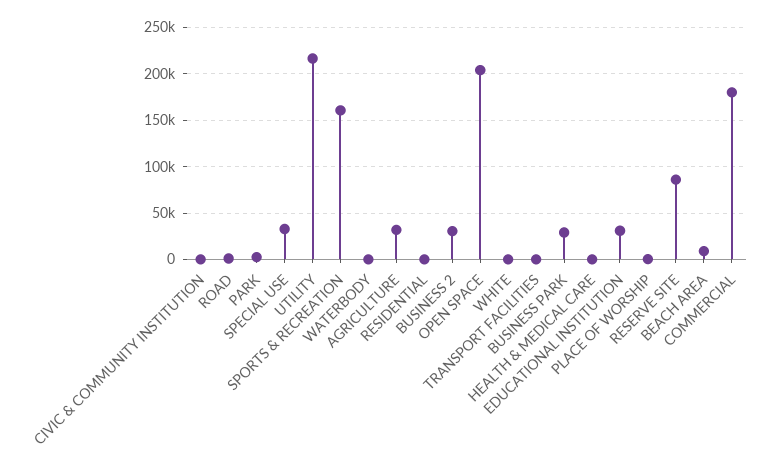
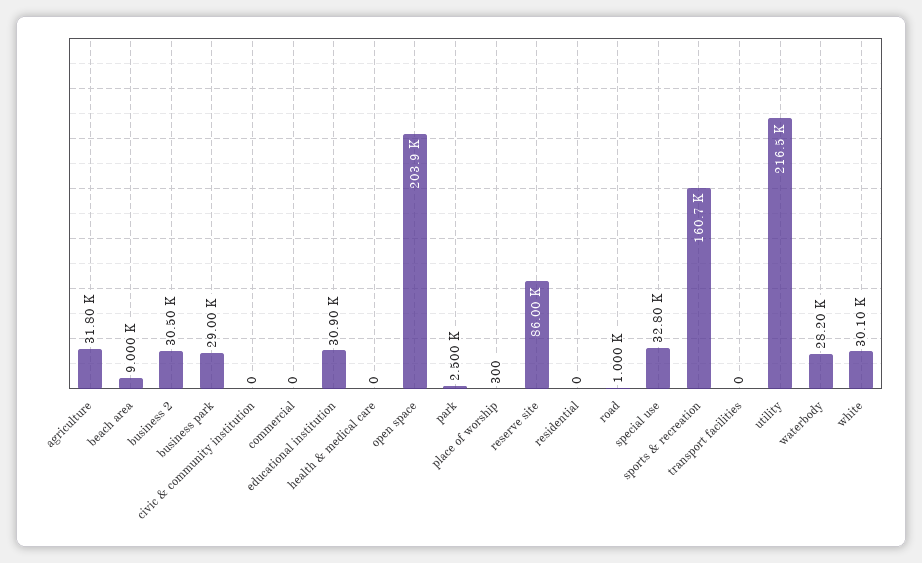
WATERBODY: 0 -> 28200
WHITE: 0 -> 30100
COMMERCIAL: 180000 -> 0

